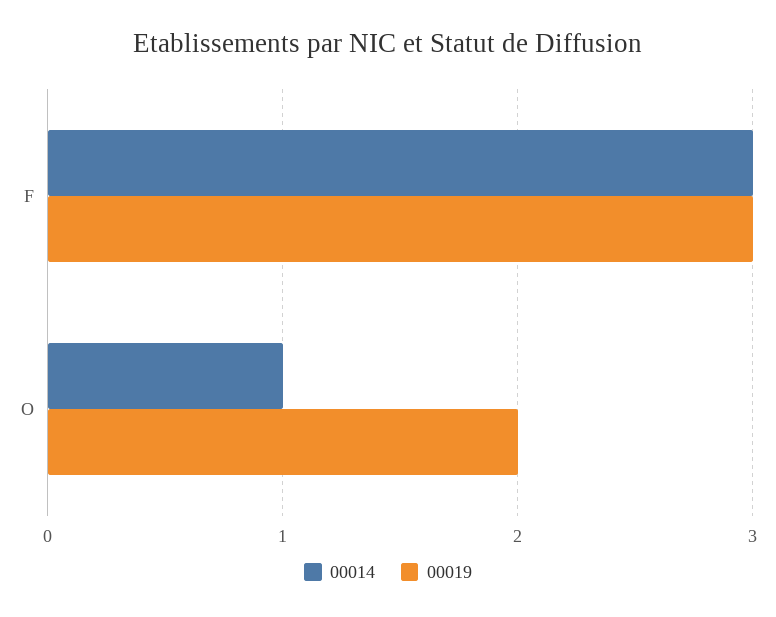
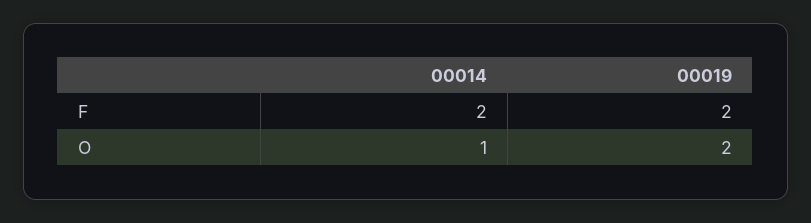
00014, F: 3 -> 2
00019, F: 3 -> 2

